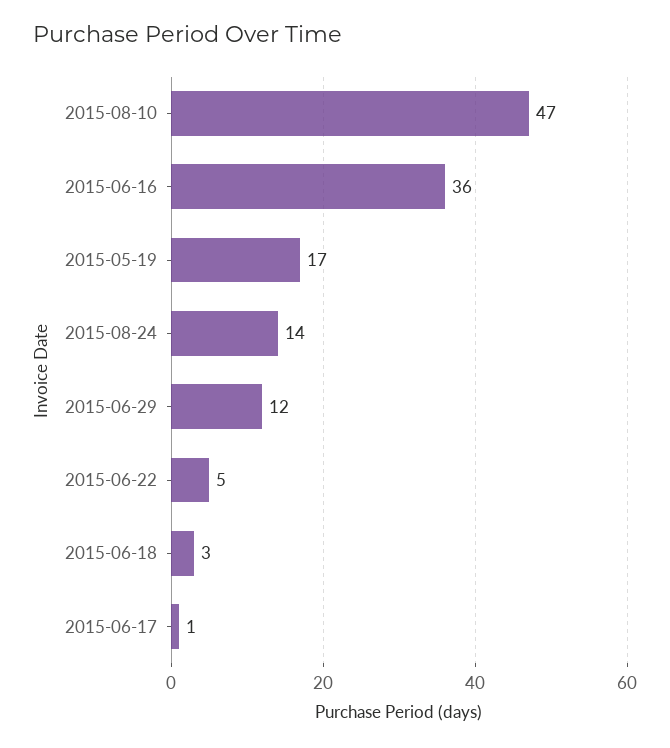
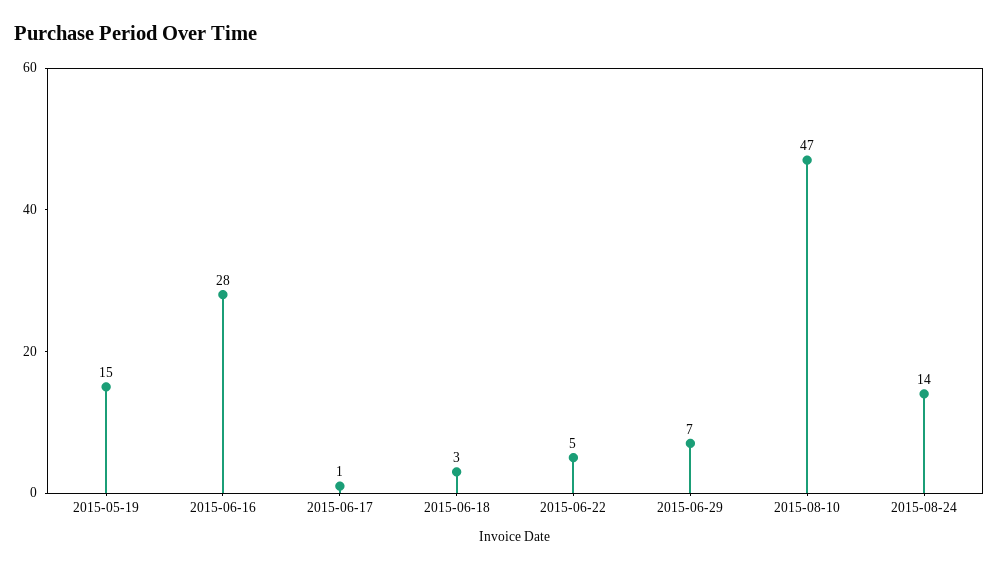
2015-06-16: 36 -> 28
2015-05-19: 17 -> 15
2015-06-29: 12 -> 7

